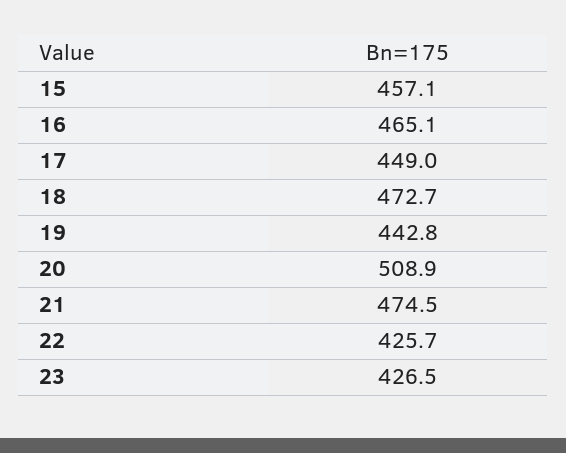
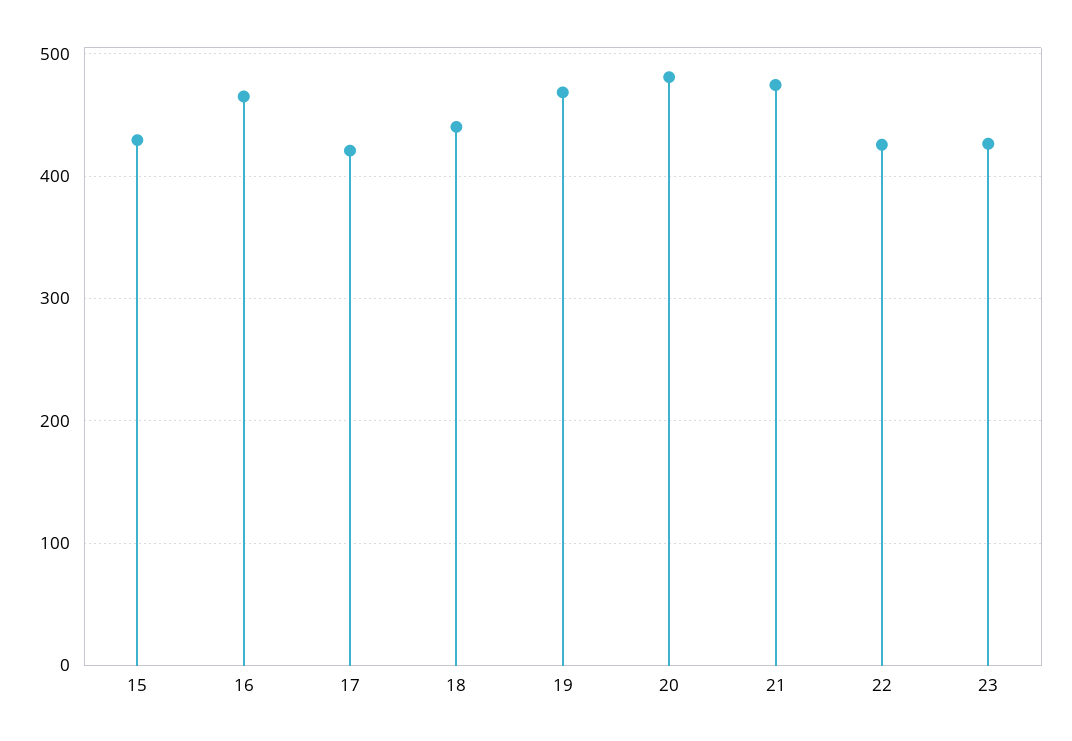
15: 457.1 -> 430
17: 449 -> 420
18: 472.7 -> 440
19: 442.8 -> 470
20: 508.9 -> 480

